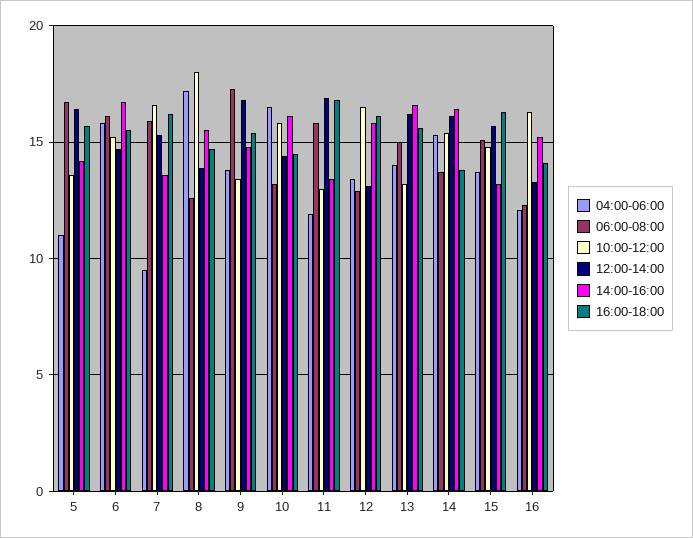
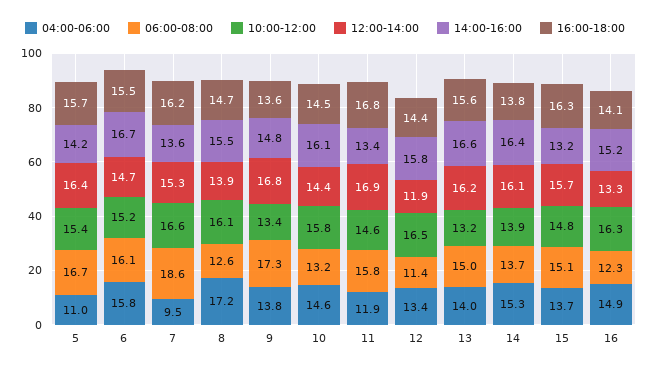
10:00-12:00, 5: 13.5 -> 15.4
06:00-08:00, 7: 16 -> 18.6
10:00-12:00, 8: 18 -> 16.1
16:00-18:00, 9: 15.5 -> 13.6
04:00-06:00, 10: 16.5 -> 14.6
10:00-12:00, 11: 13 -> 14.6
06:00-08:00, 12: 13 -> 11.4
12:00-14:00, 12: 13 -> 11.9
16:00-18:00, 12: 16 -> 14.4
10:00-12:00, 14: 15.5 -> 13.9
04:00-06:00, 16: 12 -> 14.9

